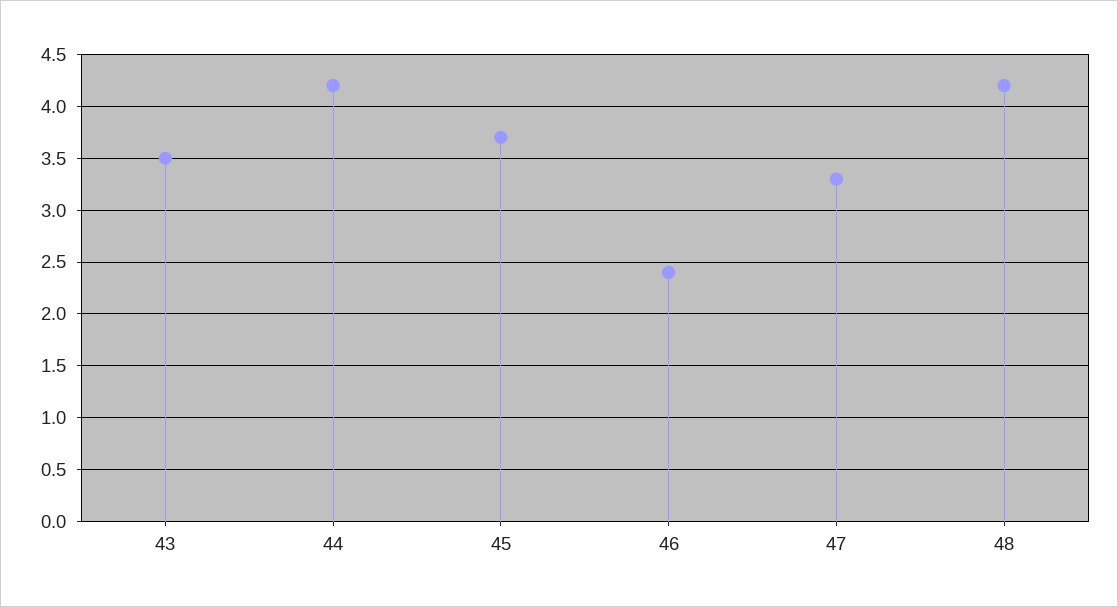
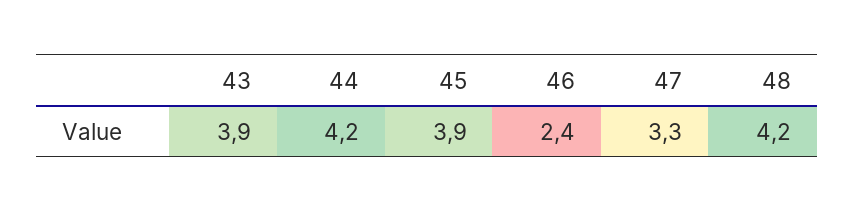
43: 3.5 -> 3.9
45: 3.7 -> 3.9

